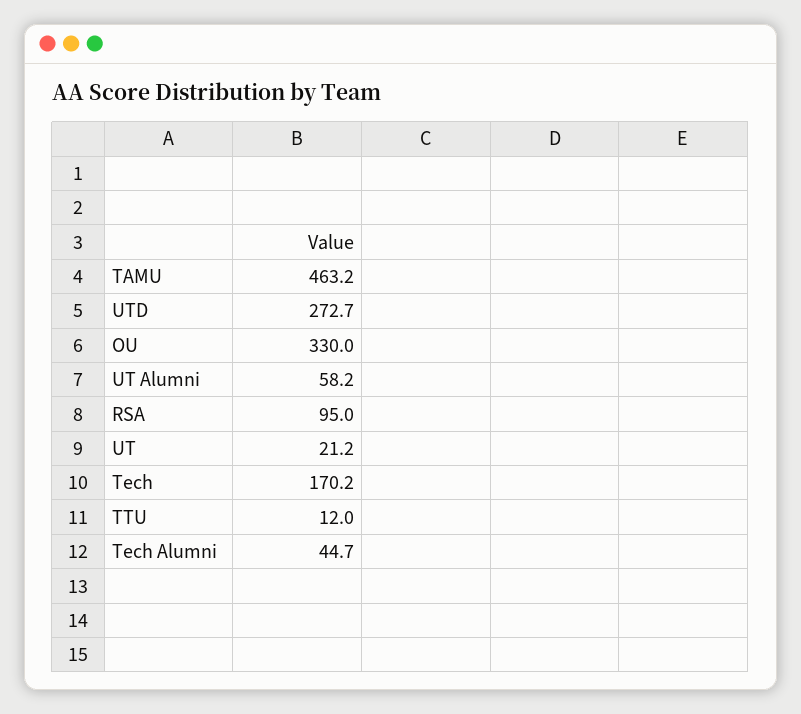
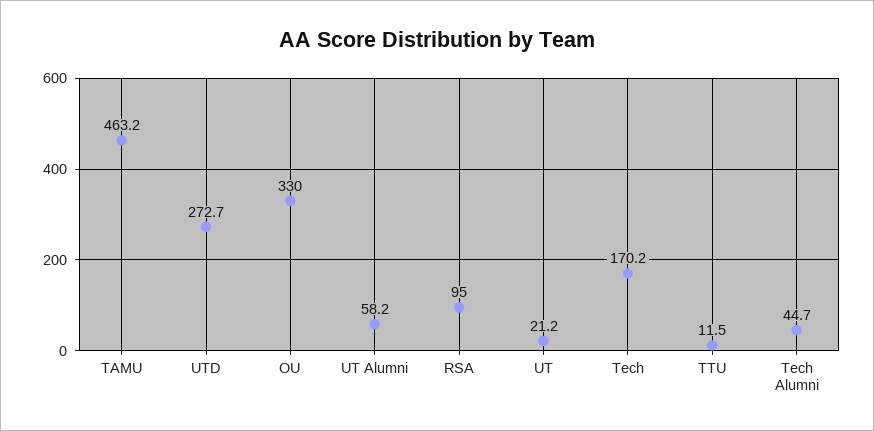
TTU: 12 -> 11.5

